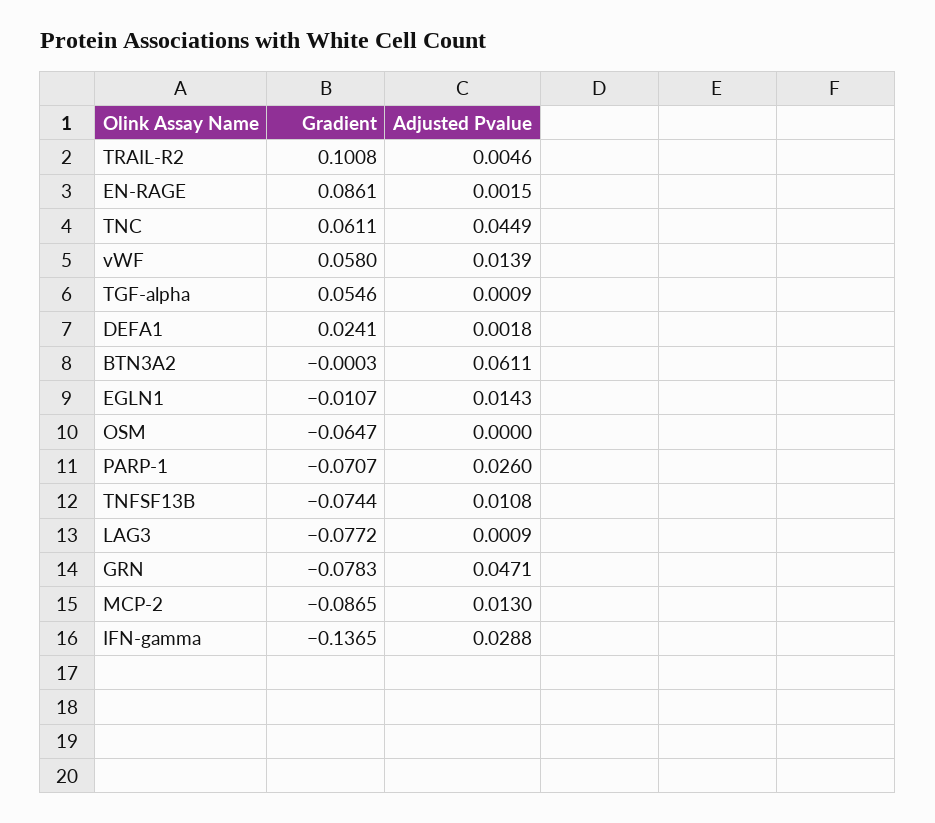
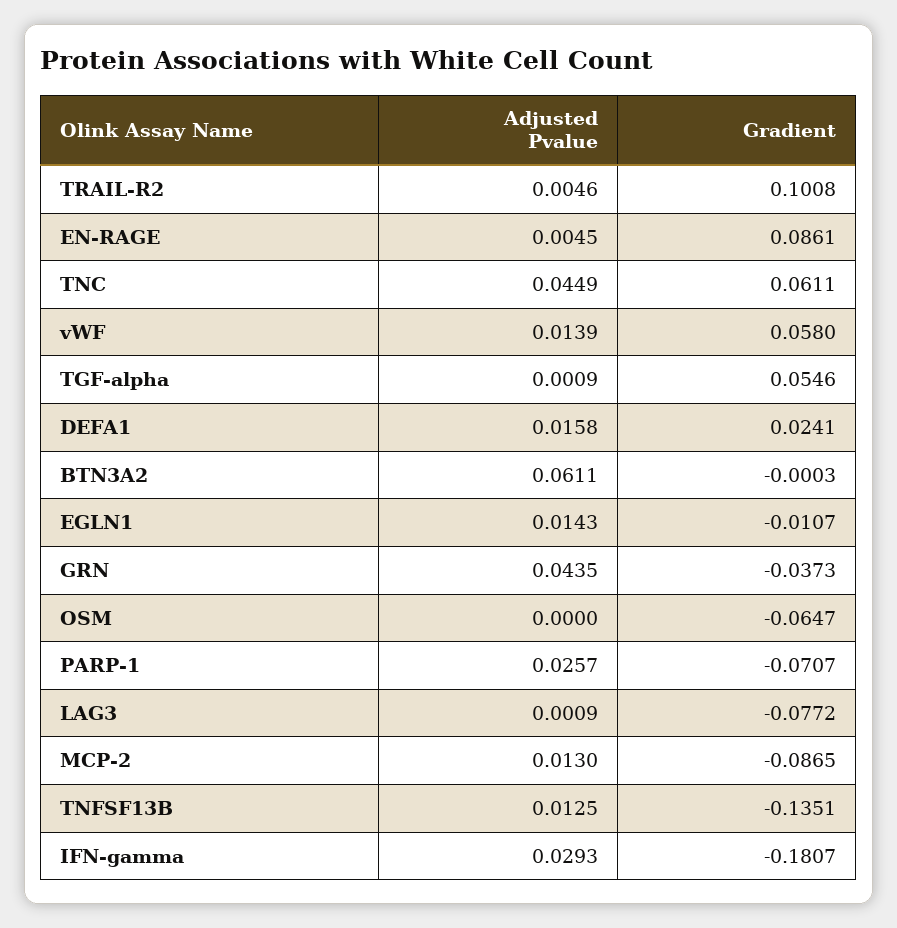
Adjusted Pvalue, EN-RAGE: 0.0015 -> 0.0045
Adjusted Pvalue, DEFA1: 0.0018 -> 0.0158
Adjusted Pvalue, PARP-1: 0.026 -> 0.0257
Gradient, TNFSF13B: -0.0744 -> -0.1351
Adjusted Pvalue, TNFSF13B: 0.0108 -> 0.0125
Gradient, GRN: -0.0783 -> -0.0373
Adjusted Pvalue, GRN: 0.0471 -> 0.0435
Gradient, IFN-gamma: -0.1365 -> -0.1807
Adjusted Pvalue, IFN-gamma: 0.0288 -> 0.0293

